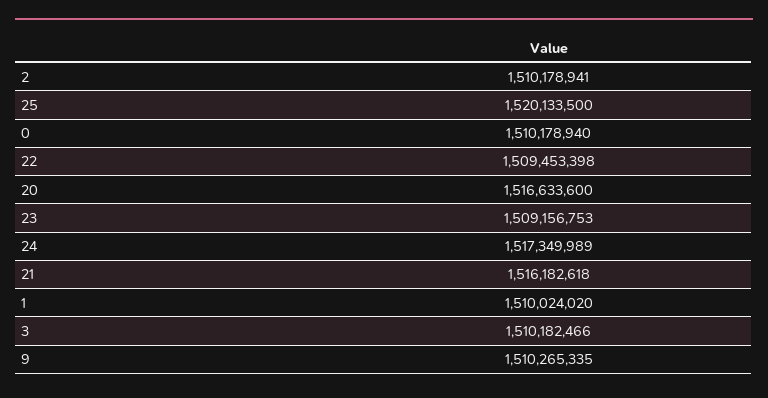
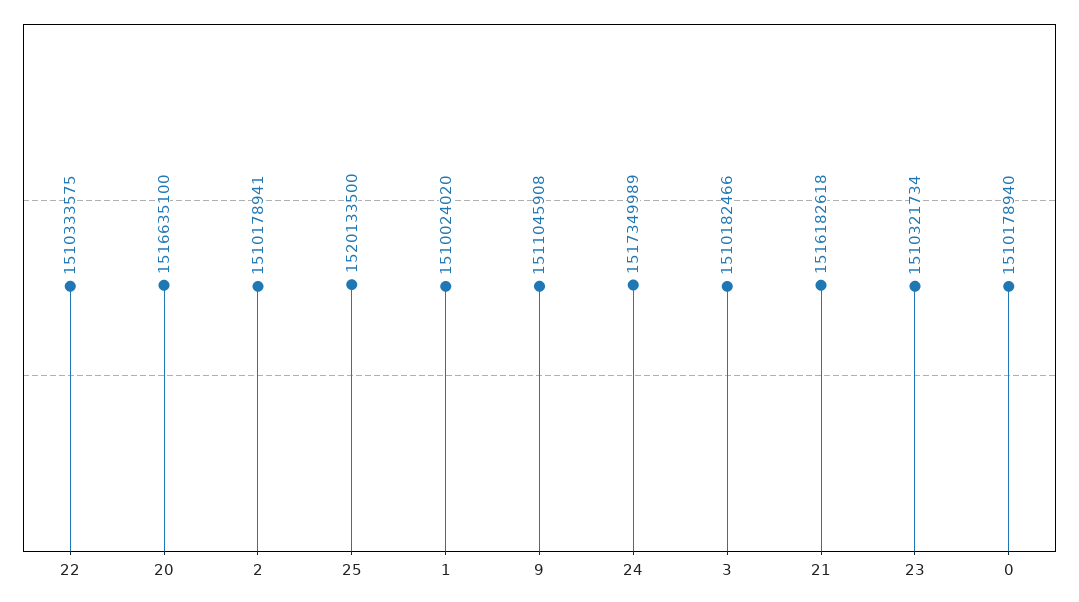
22: 1509453398 -> 1510333575
20: 1516633600 -> 1516635100
23: 1509156753 -> 1510321734
9: 1510265335 -> 1511045908

